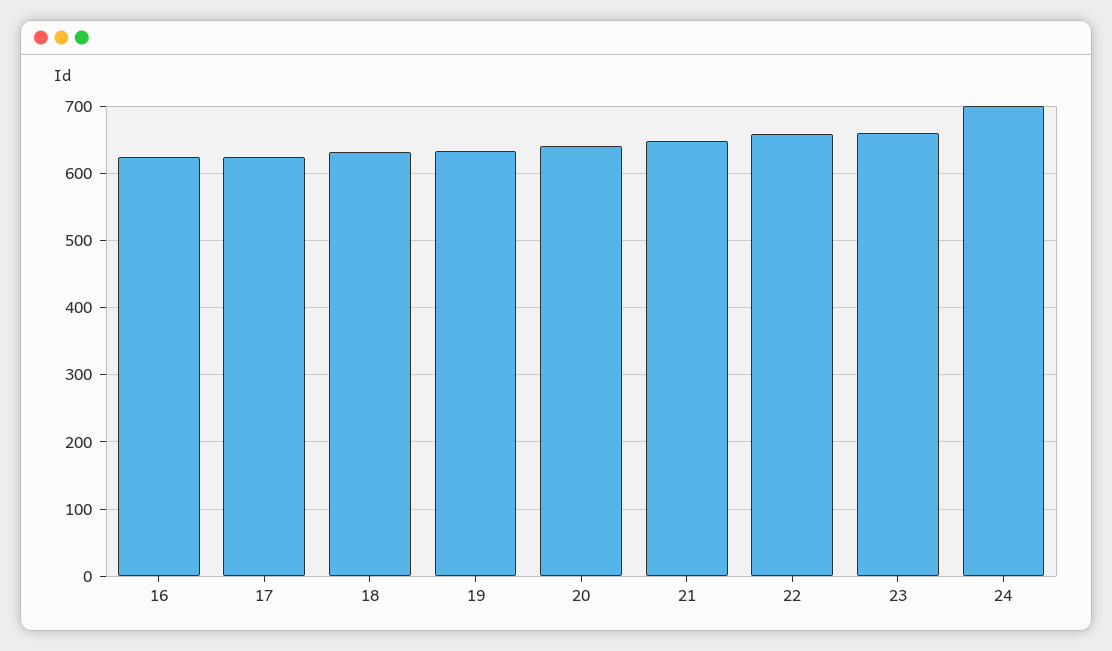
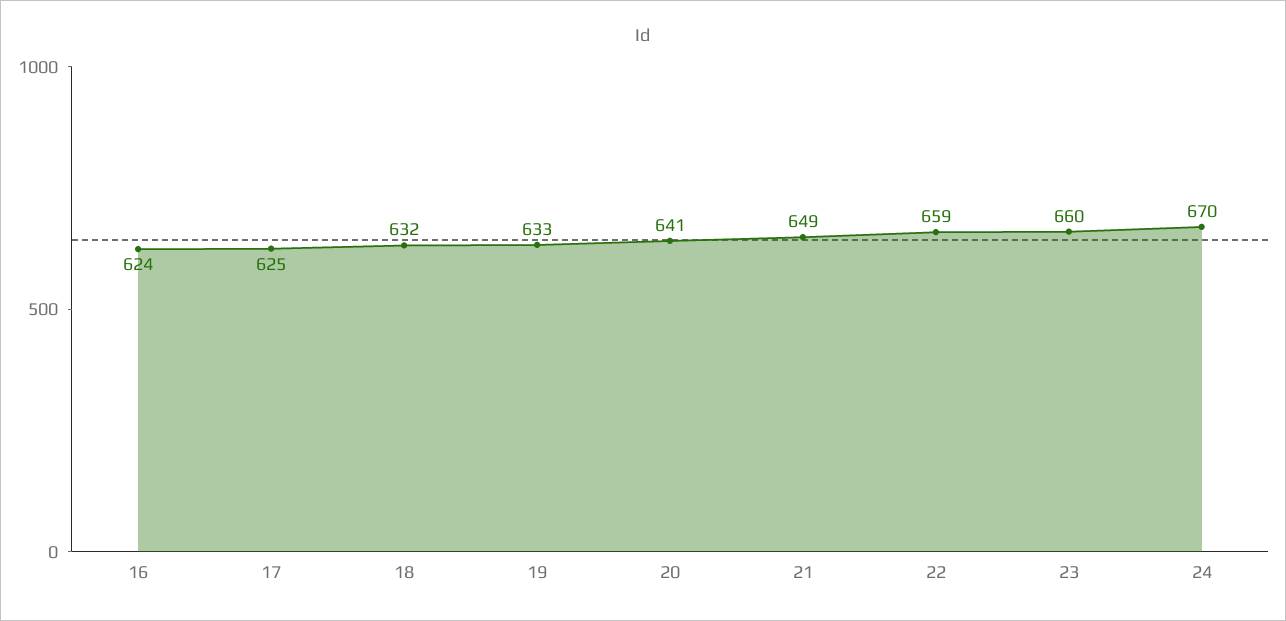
24: 700 -> 670

